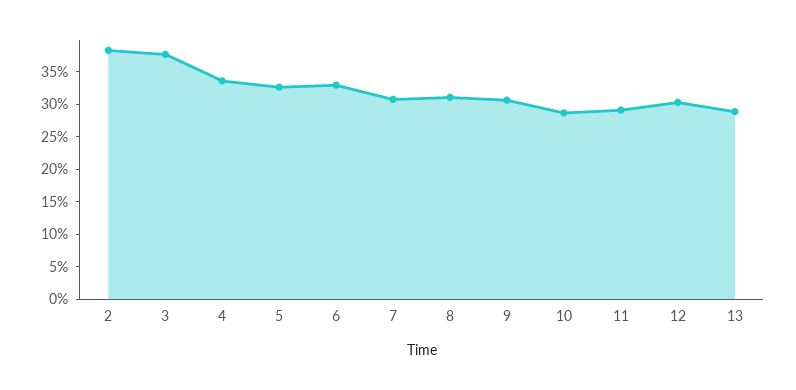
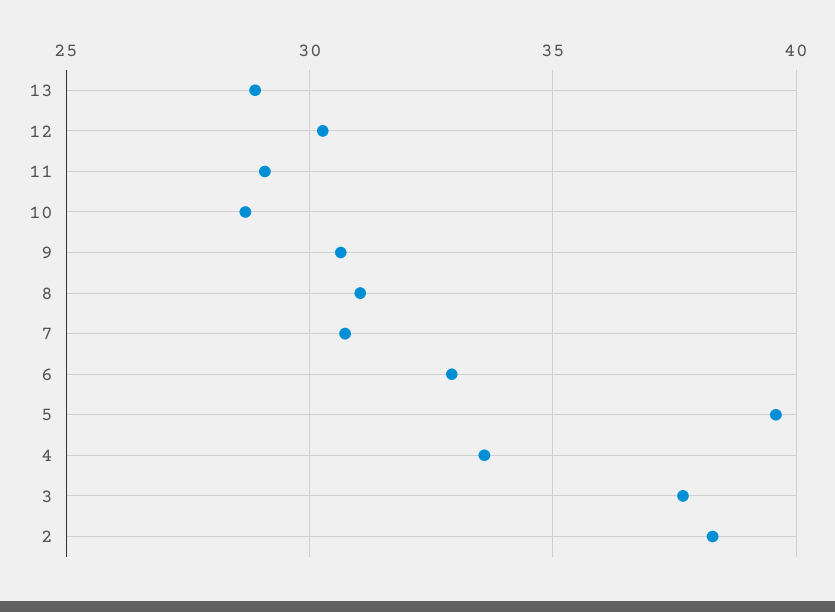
5: 32.5 -> 39.5

